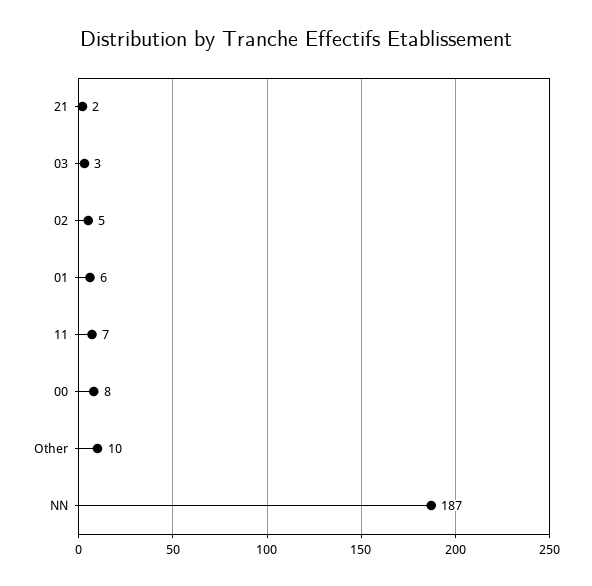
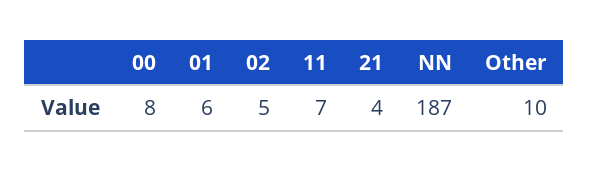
21: 2 -> 4
03: 3 -> none

